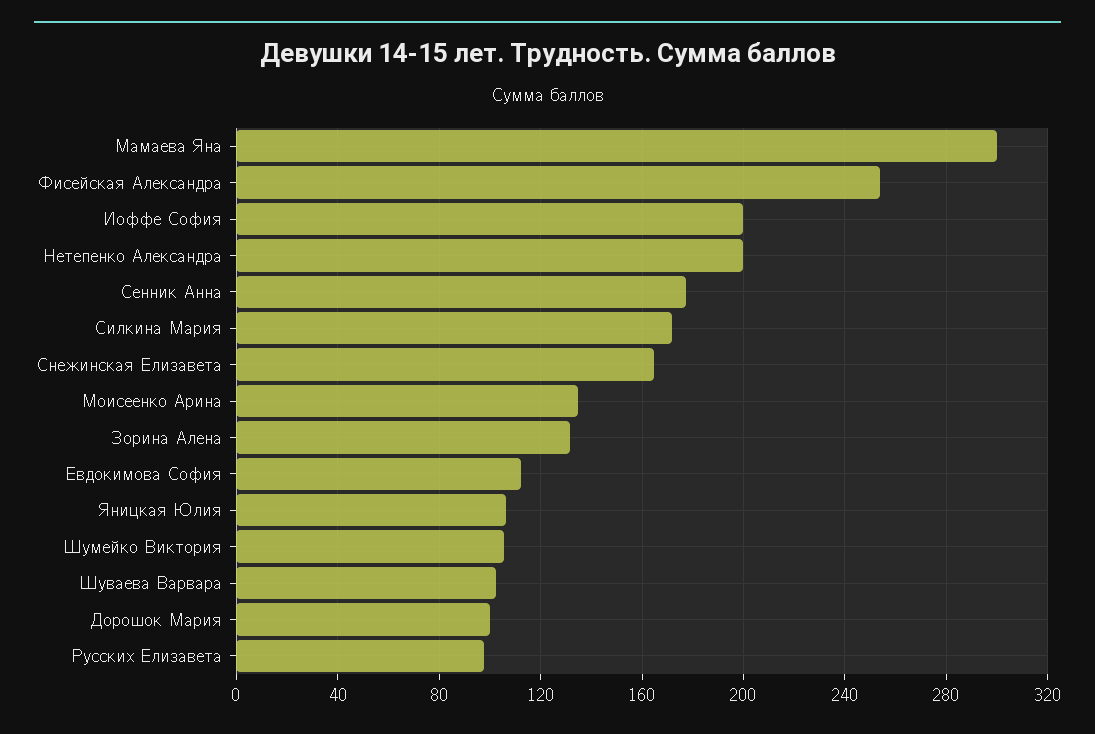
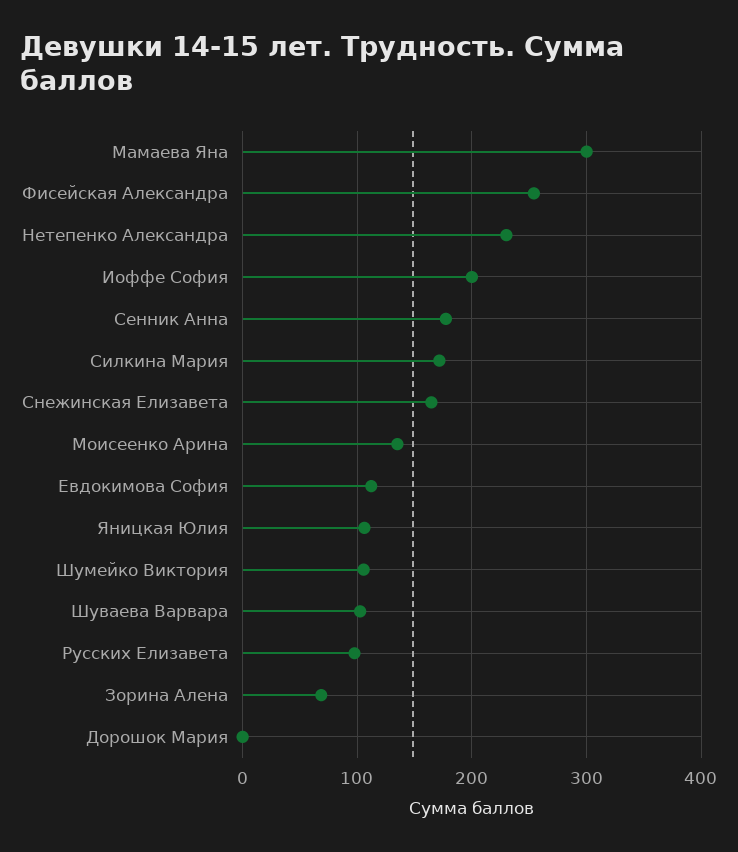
Нетепенко Александра: 200 -> 230
Зорина Алена: 130 -> 70
Дорошок Мария: 100 -> 0

